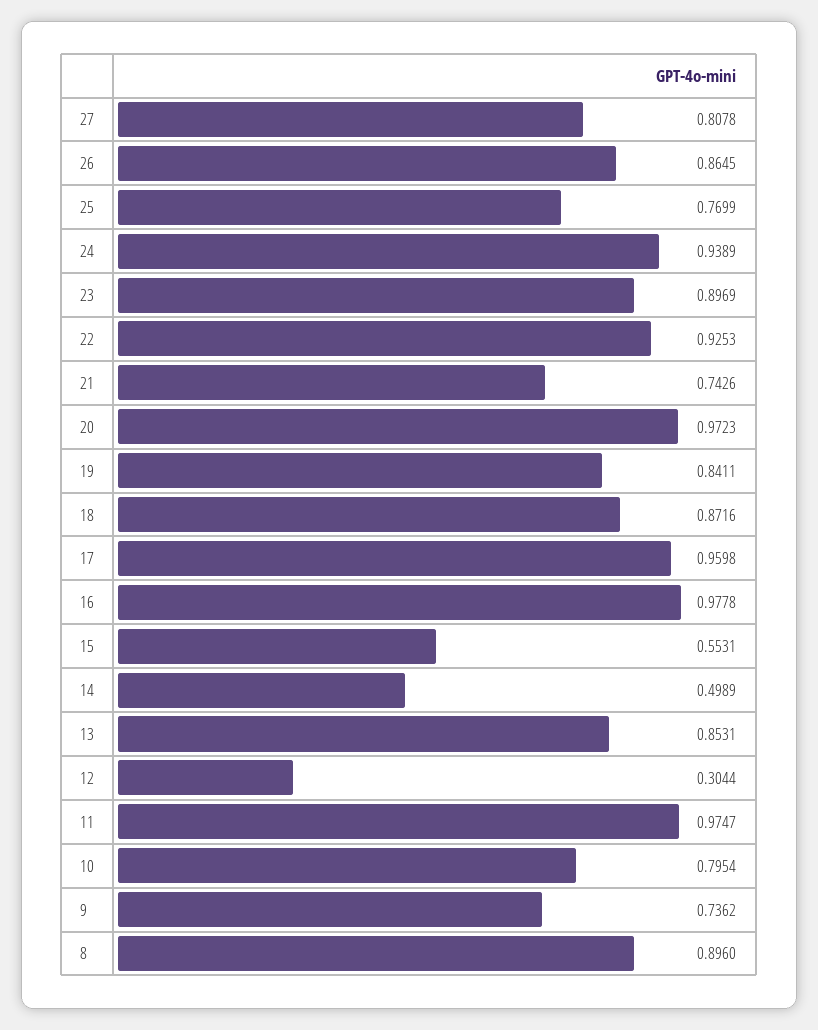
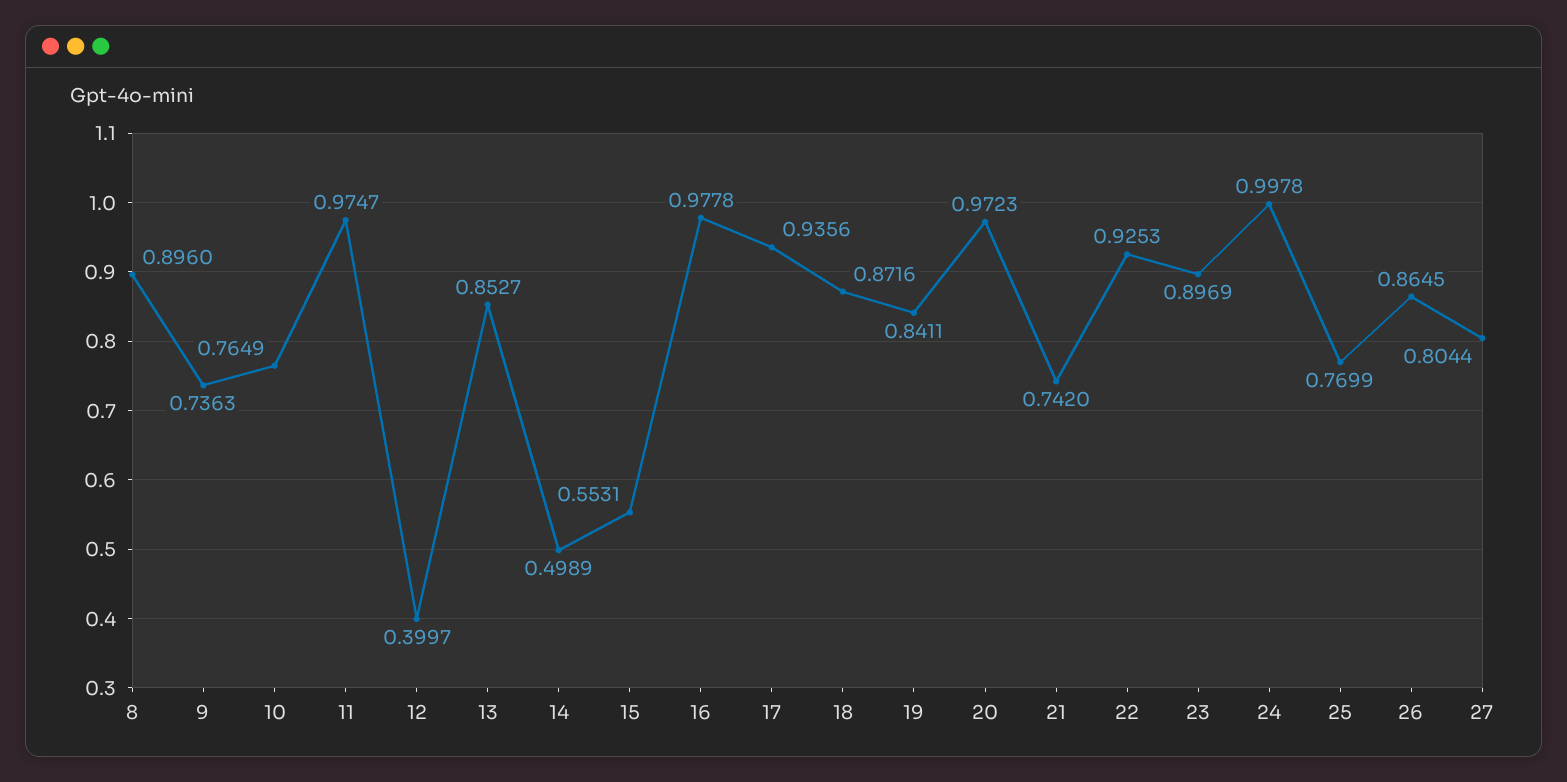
27: 0.8078 -> 0.8044
24: 0.9389 -> 0.9978
21: 0.7426 -> 0.742
17: 0.9598 -> 0.9356
13: 0.8531 -> 0.8527
12: 0.3044 -> 0.3997
10: 0.7954 -> 0.7649
9: 0.7362 -> 0.7363

